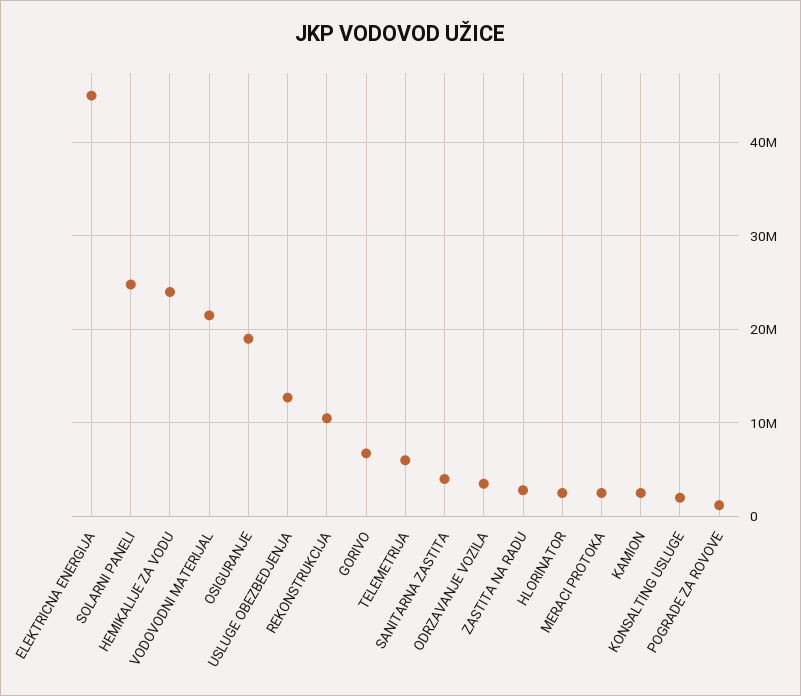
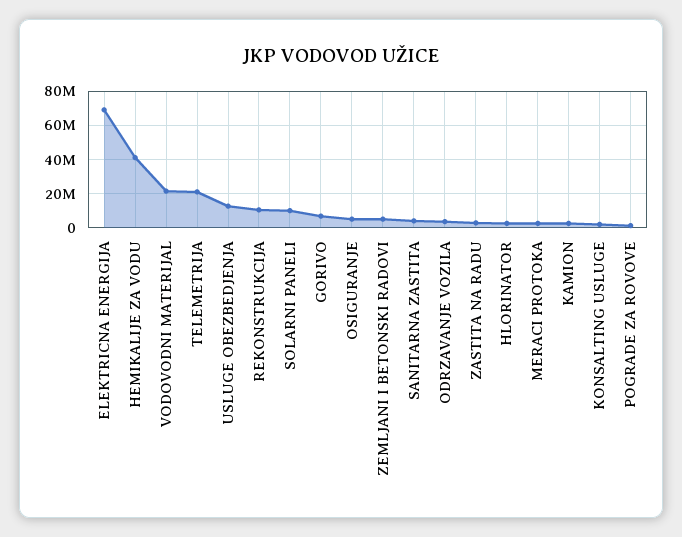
ELEKTRICNA ENERGIJA: 45000000 -> 70000000
SOLARNI PANELI: 25000000 -> 10000000
HEMIKALIJE ZA VODU: 24000000 -> 40000000
OSIGURANJE: 19000000 -> 5000000
TELEMETRIJA: 6000000 -> 20000000
ZEMLJANI I BETONSKI RADOVI: none -> 5000000

